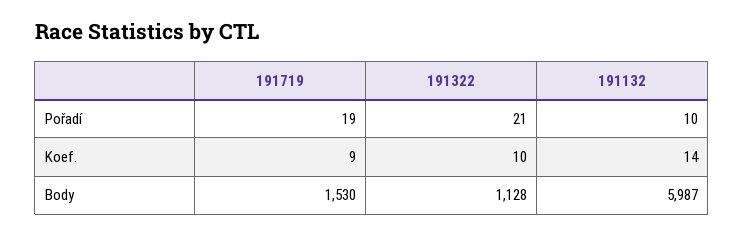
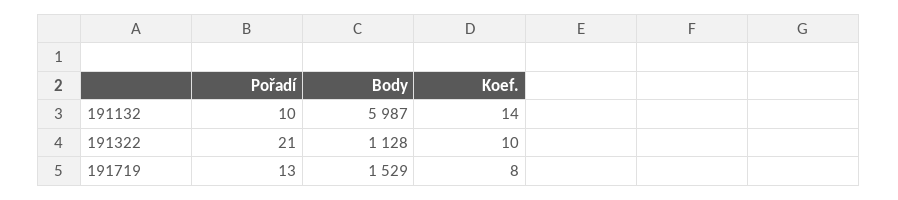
191719, Pořadí: 19 -> 13
191719, Koef.: 9 -> 8
191719, Body: 1530 -> 1529

